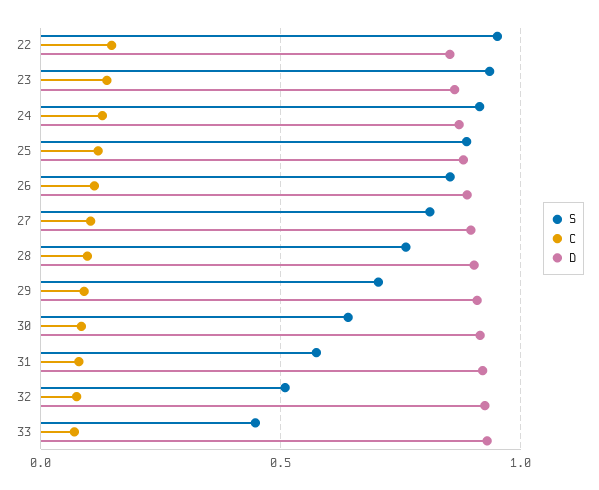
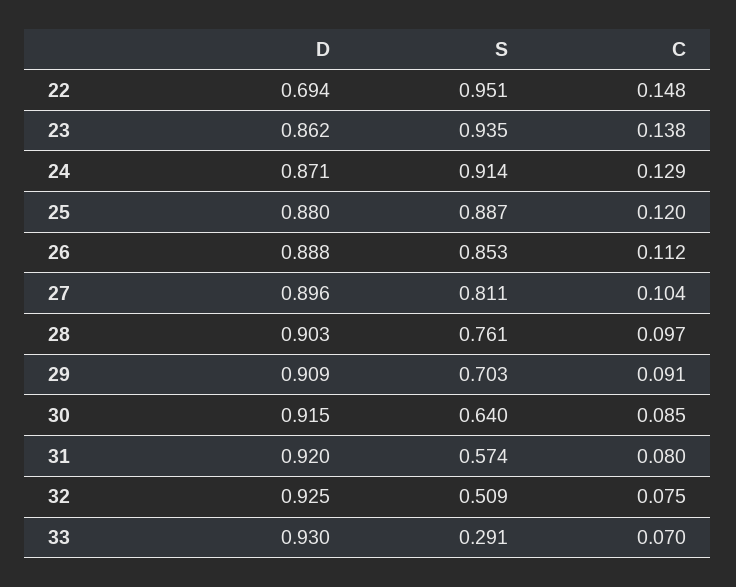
D, 22: 0.85 -> 0.694
S, 33: 0.45 -> 0.291

